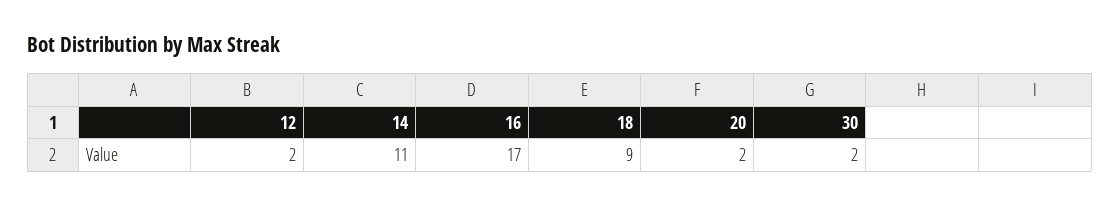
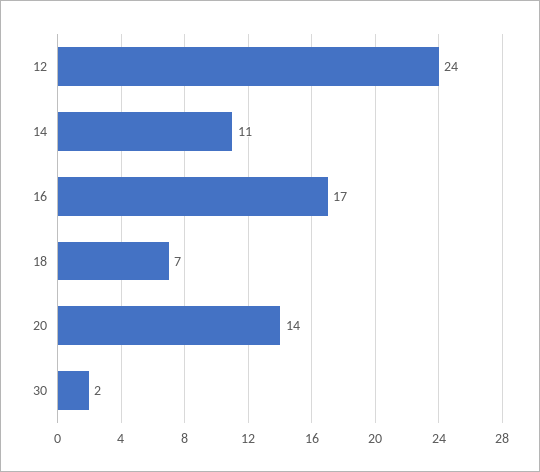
12: 2 -> 24
18: 9 -> 7
20: 2 -> 14

